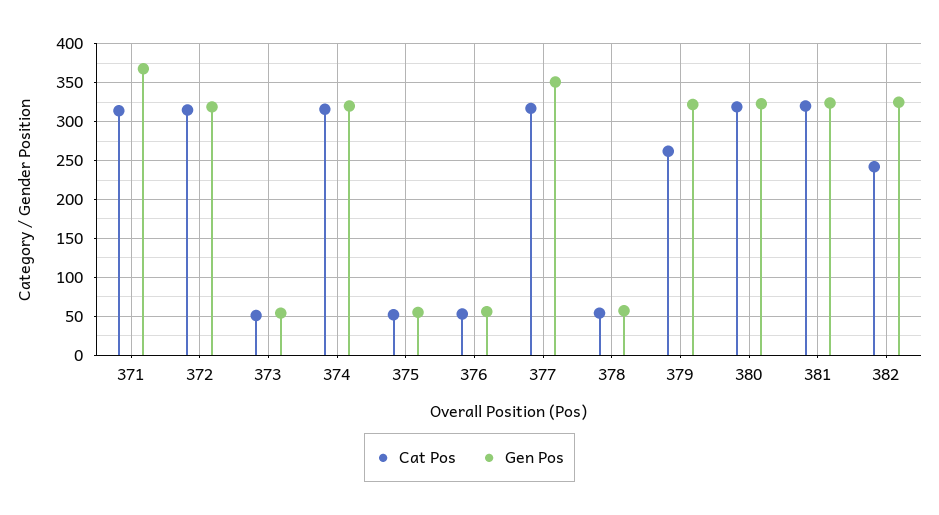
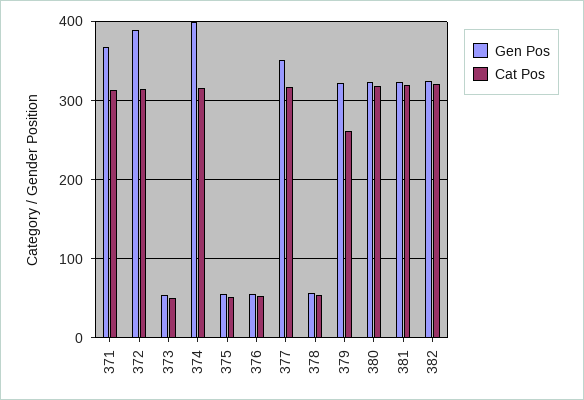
Gen Pos, 372: 320 -> 390
Gen Pos, 374: 320 -> 400
Cat Pos, 382: 240 -> 320

